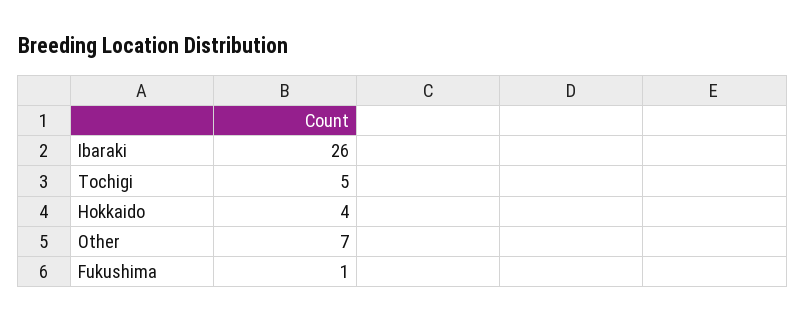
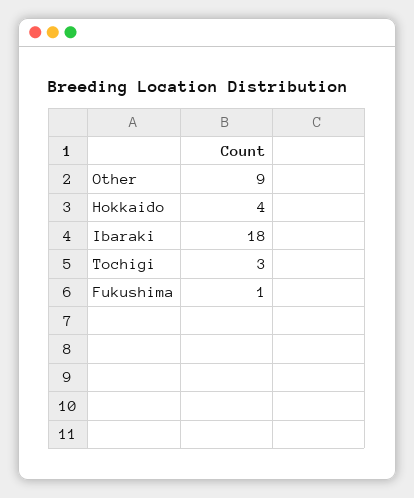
Ibaraki: 26 -> 18
Tochigi: 5 -> 3
Other: 7 -> 9

